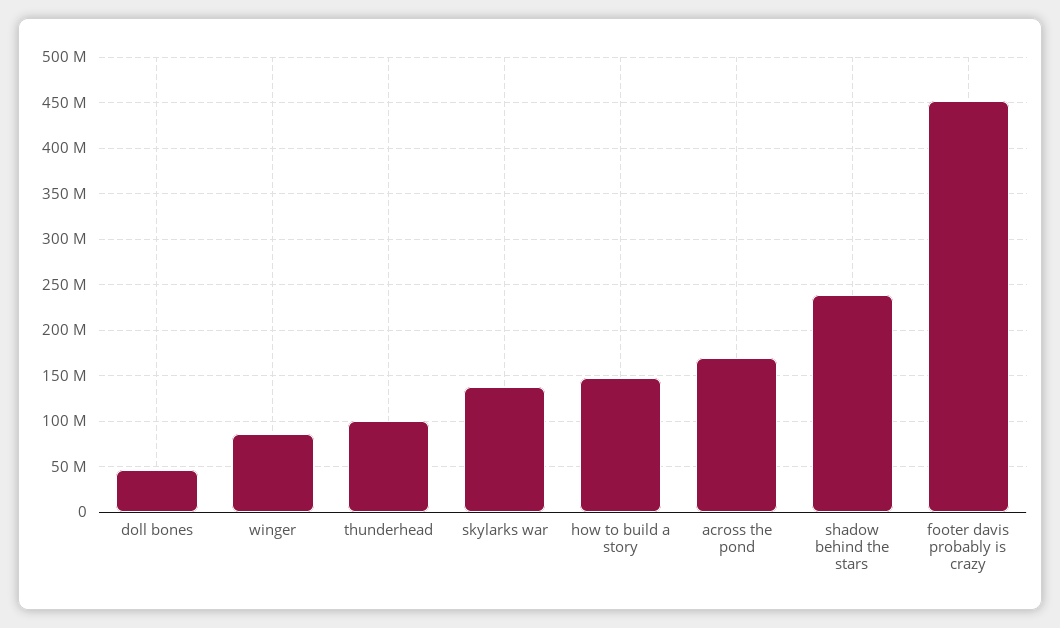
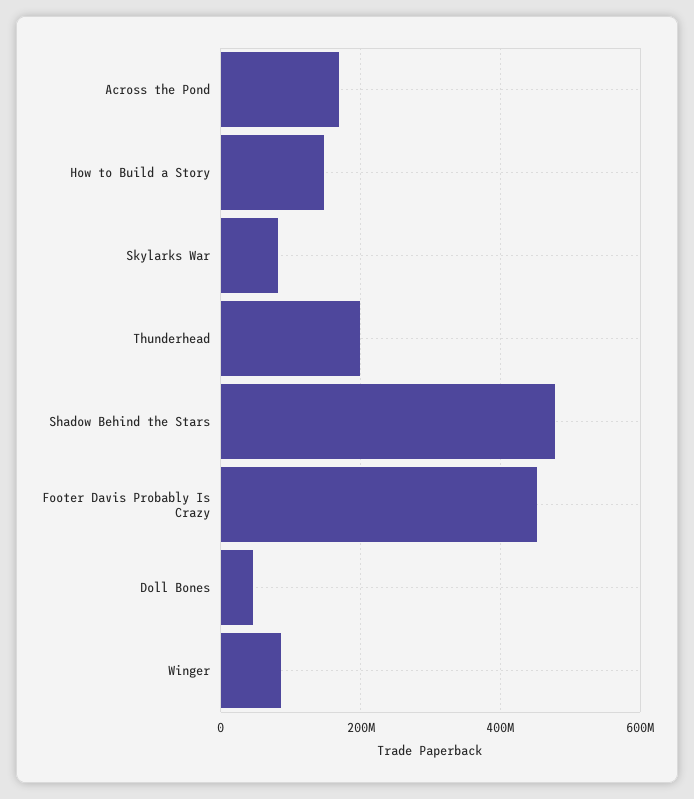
thunderhead: 100000000 -> 200000000
skylarks war: 140000000 -> 80000000
shadow behind the stars: 240000000 -> 480000000

